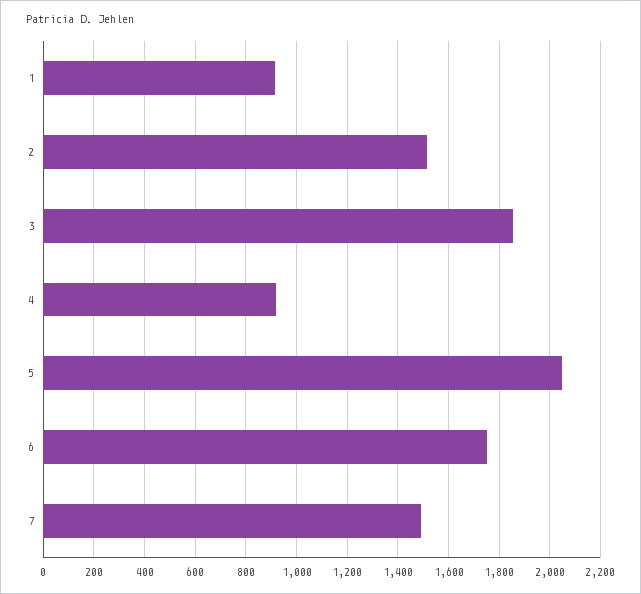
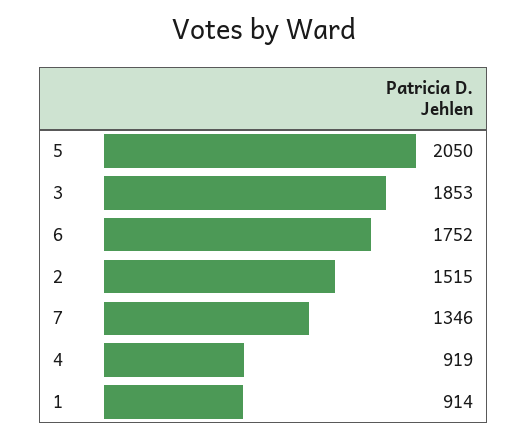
7: 1500 -> 1346

